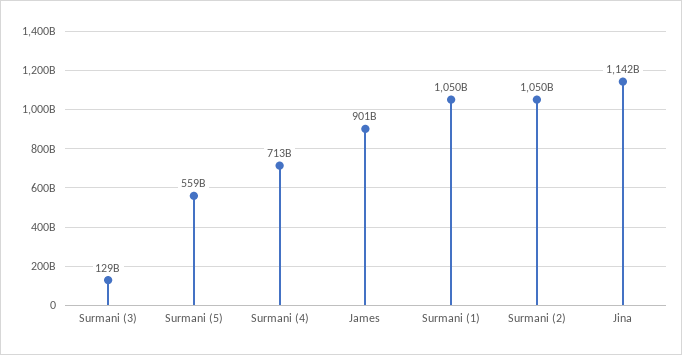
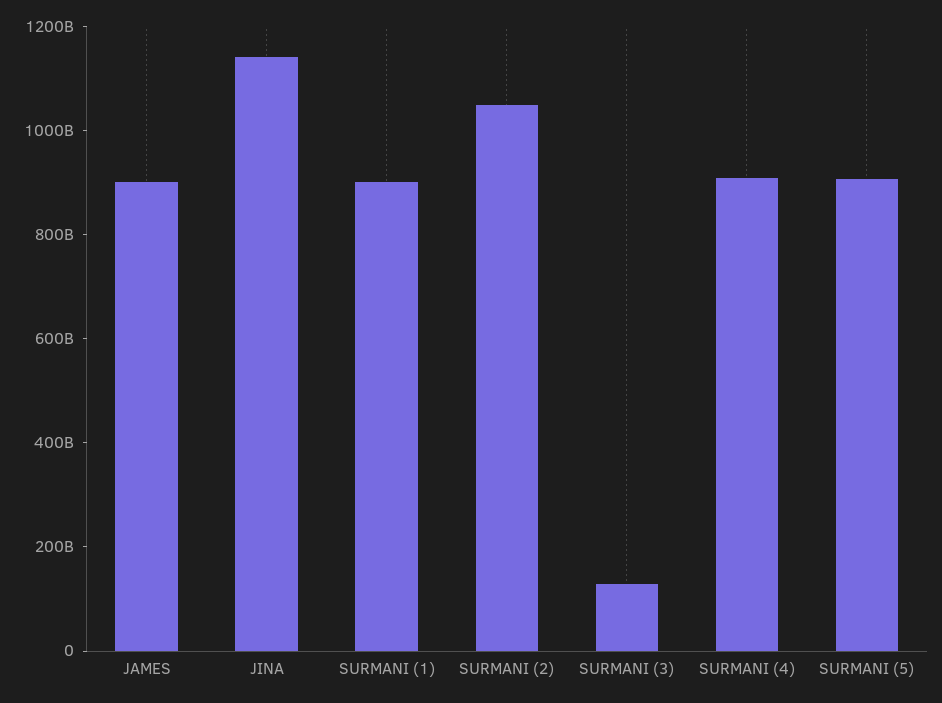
Surmani (5): 559000000000 -> 900000000000
Surmani (4): 713000000000 -> 900000000000
Surmani (1): 1050000000000 -> 900000000000

